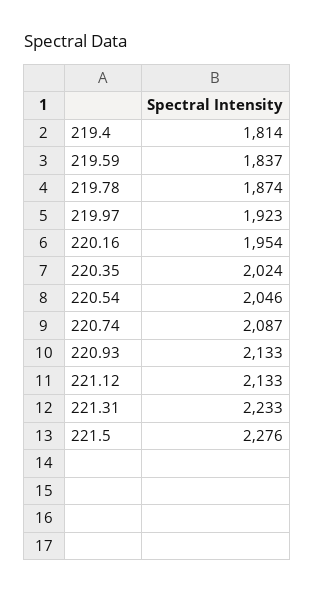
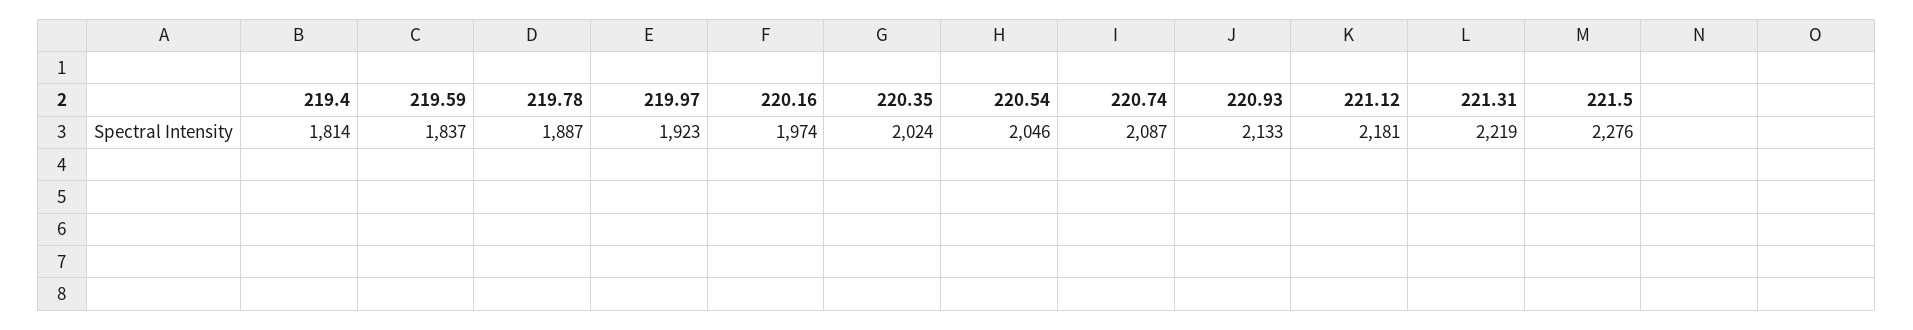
219.78: 1874 -> 1887
220.16: 1954 -> 1974
221.12: 2133 -> 2181
221.31: 2233 -> 2219

